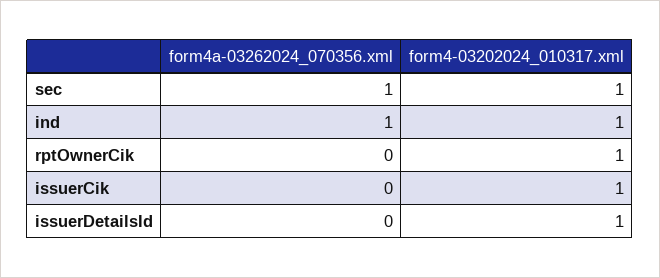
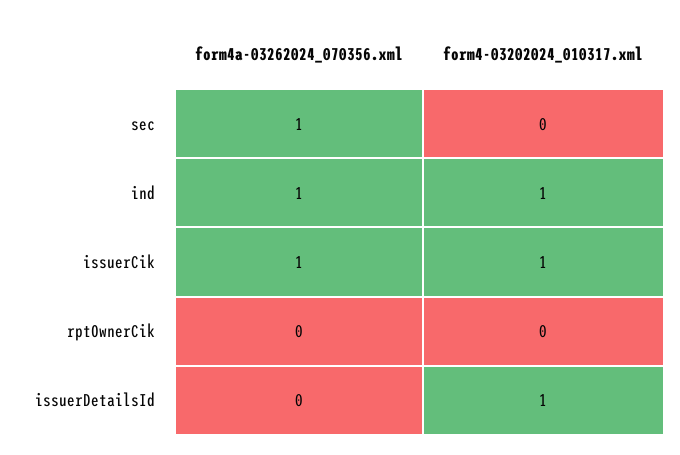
form4-03202024_010317.xml, sec: 1 -> 0
form4-03202024_010317.xml, rptOwnerCik: 1 -> 0
form4a-03262024_070356.xml, issuerCik: 0 -> 1

